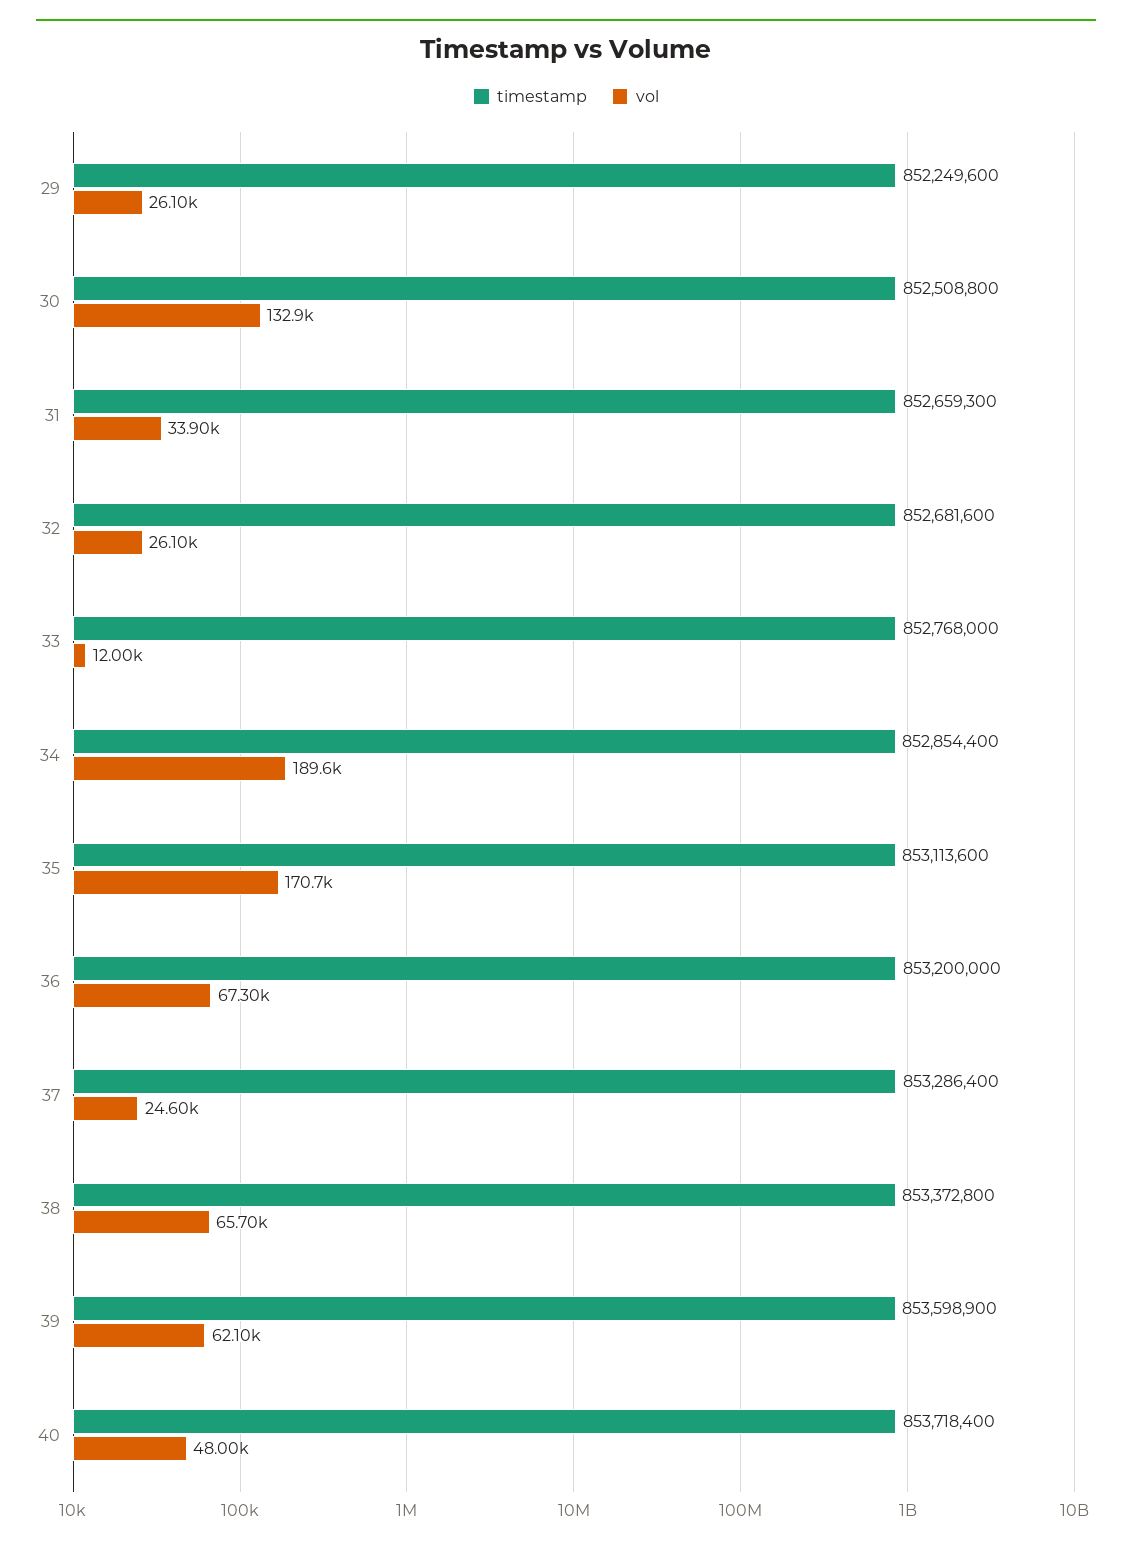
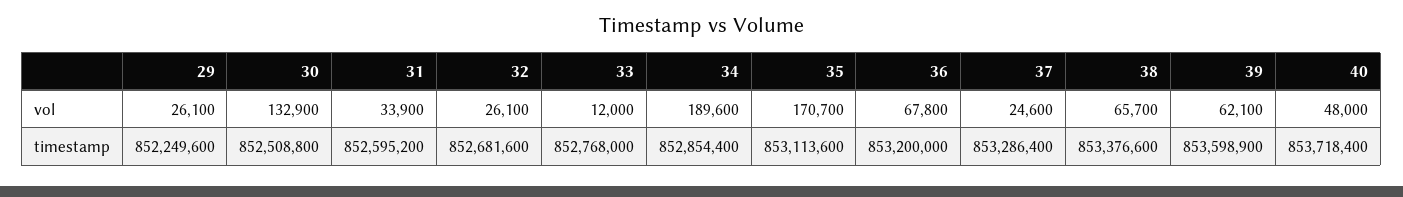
timestamp, 31: 852659300 -> 852595200
vol, 36: 67300 -> 67800
timestamp, 38: 853372800 -> 853376600

